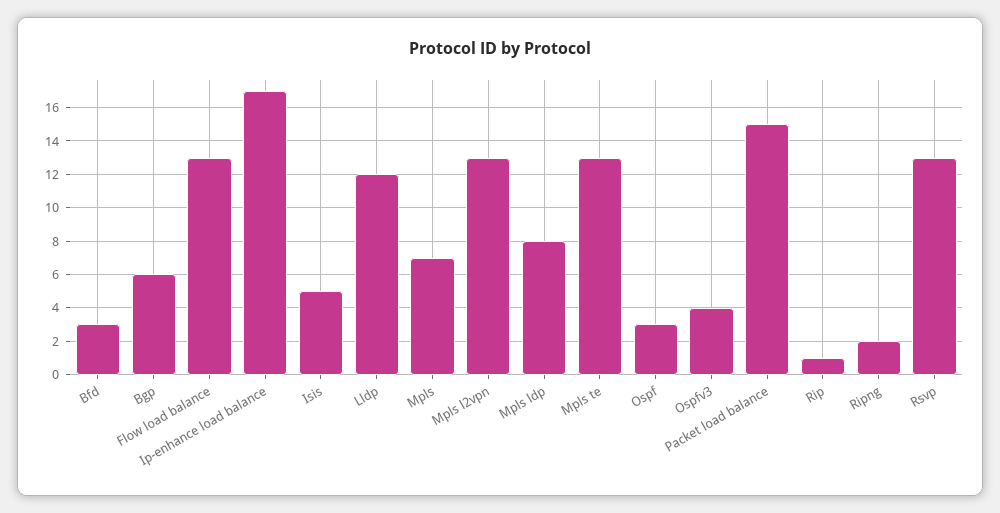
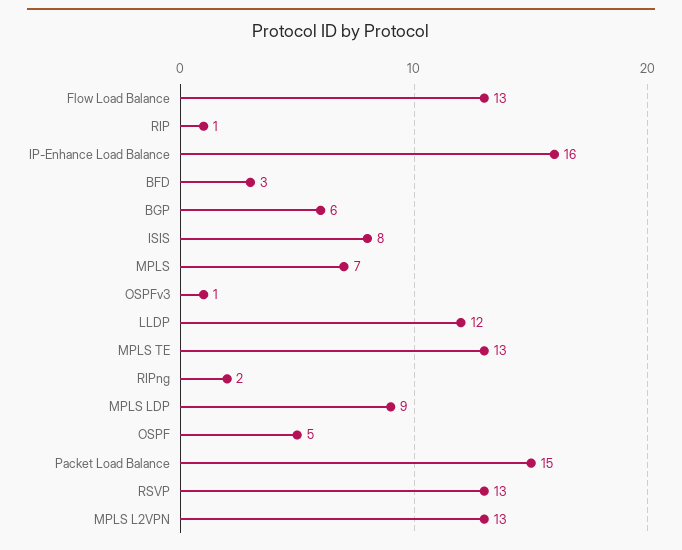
Ip-enhance load balance: 17 -> 16
Isis: 5 -> 8
Mpls ldp: 8 -> 9
Ospf: 3 -> 5
Ospfv3: 4 -> 1

